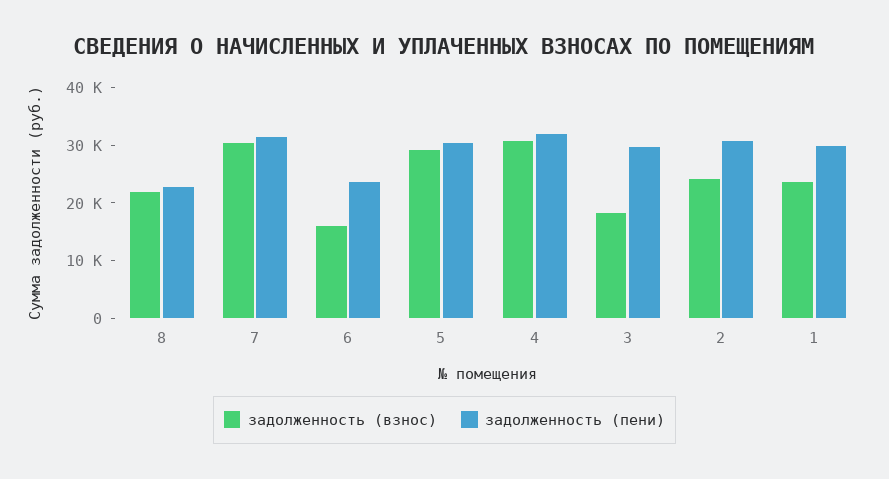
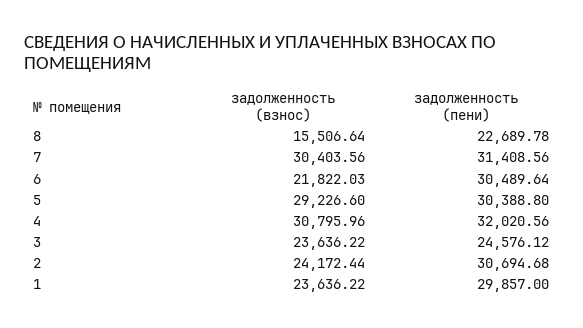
задолженность (взнос), 8: 22000 -> 15506.64
задолженность (взнос), 6: 16000 -> 21822.03
задолженность (пени), 6: 24000 -> 30489.64
задолженность (взнос), 3: 18000 -> 23636.22
задолженность (пени), 3: 30000 -> 24576.12

